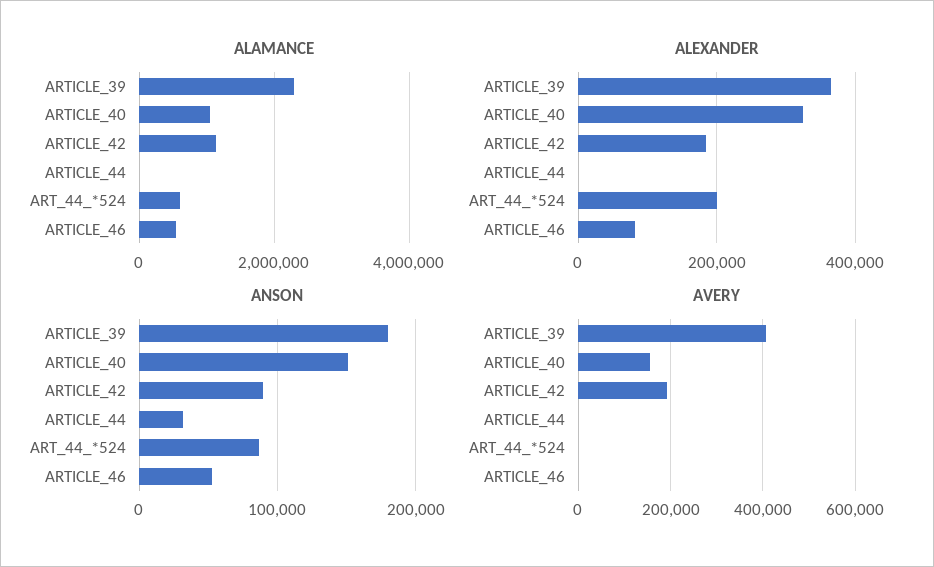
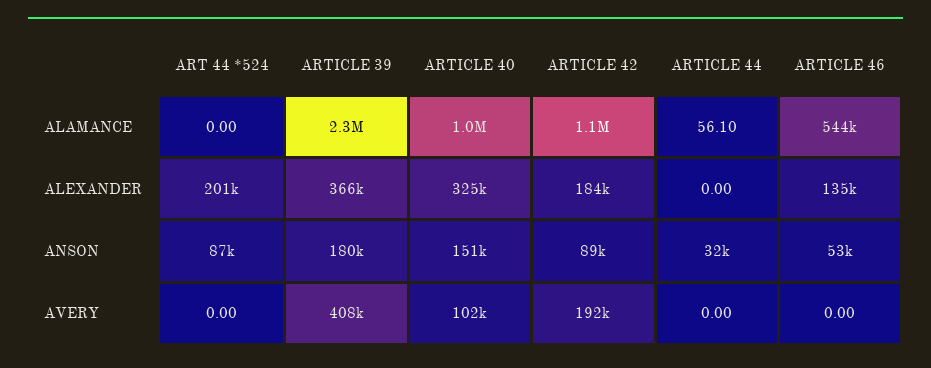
ALAMANCE, ART_44_*524: 600000 -> 0
ALEXANDER, ARTICLE_46: 80000 -> 135000
AVERY, ARTICLE_40: 160000 -> 102000

